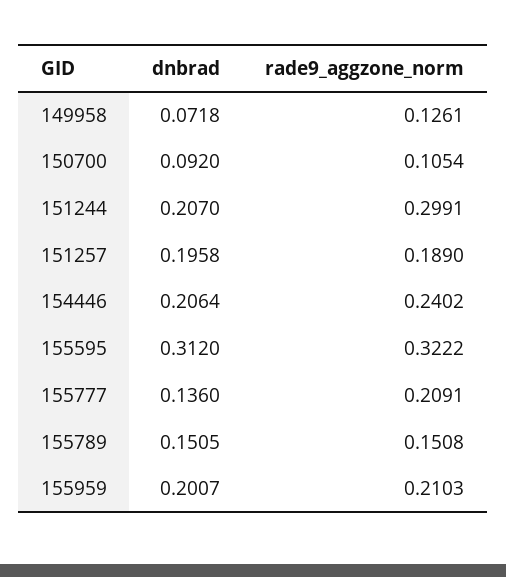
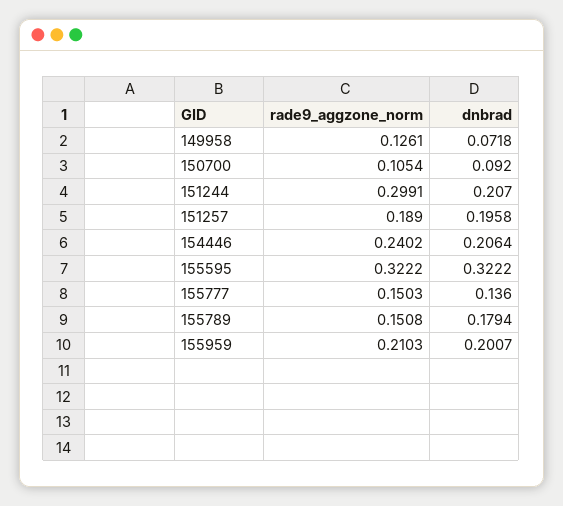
dnbrad, 155595: 0.312 -> 0.3222
rade9_aggzone_norm, 155777: 0.2091 -> 0.1503
dnbrad, 155789: 0.1505 -> 0.1794

